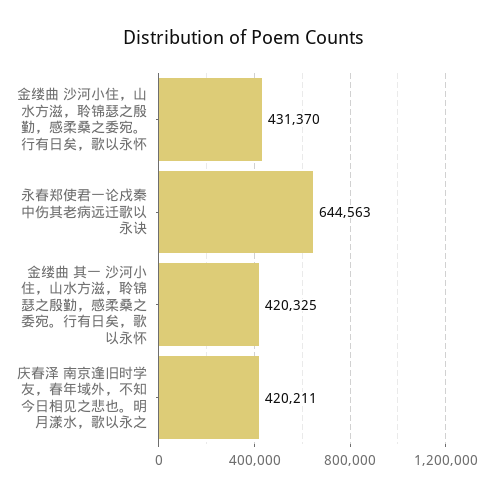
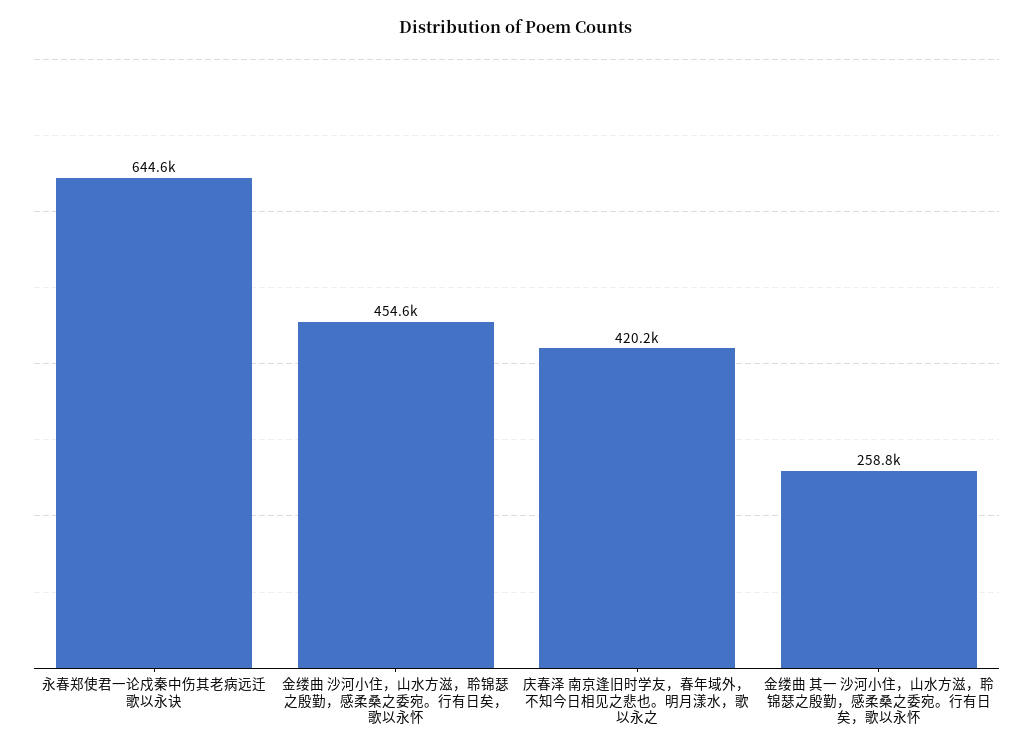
金缕曲 沙河小住，山水方滋，聆锦瑟之殷勤，感柔桑之委宛。行有日矣，歌以永怀: 431370 -> 454600
金缕曲 其一 沙河小住，山水方滋，聆锦瑟之殷勤，感柔桑之委宛。行有日矣，歌以永怀: 420325 -> 258800

